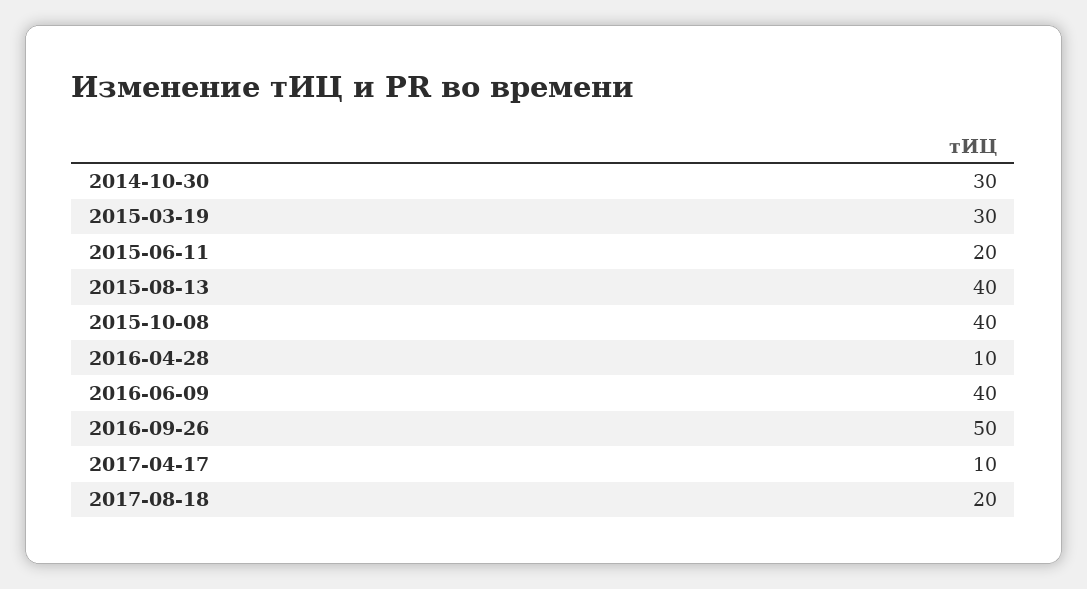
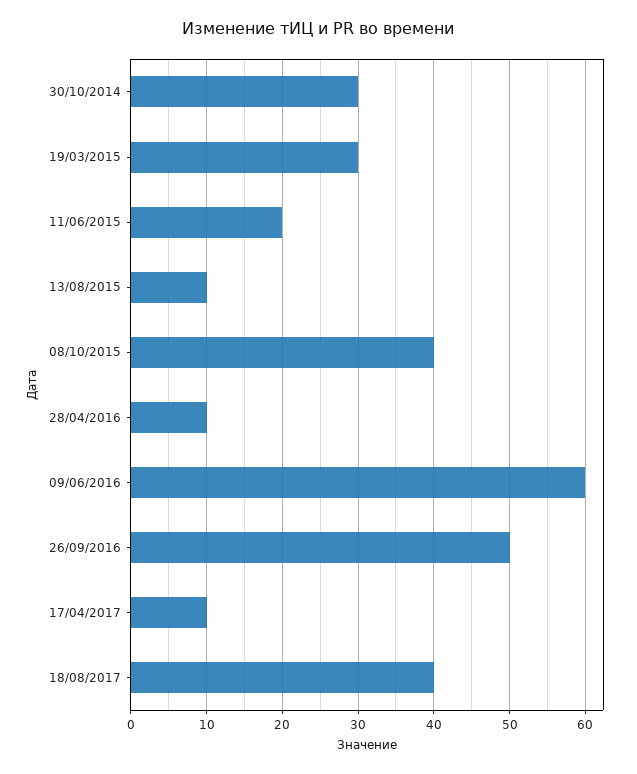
2015-08-13: 40 -> 10
2016-06-09: 40 -> 60
2017-08-18: 20 -> 40

